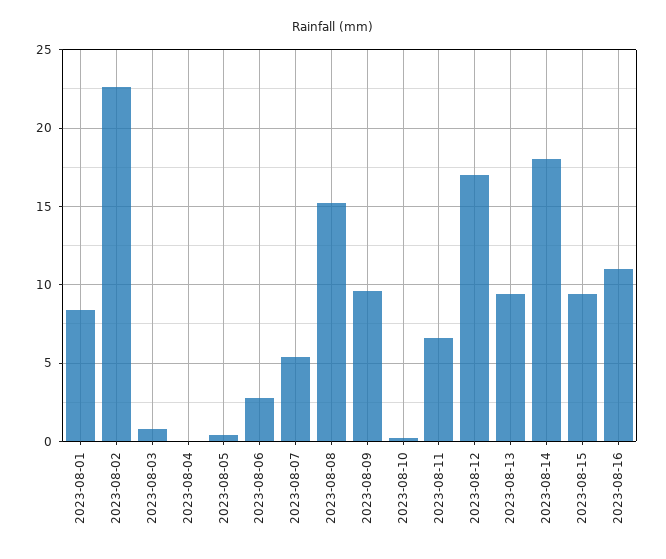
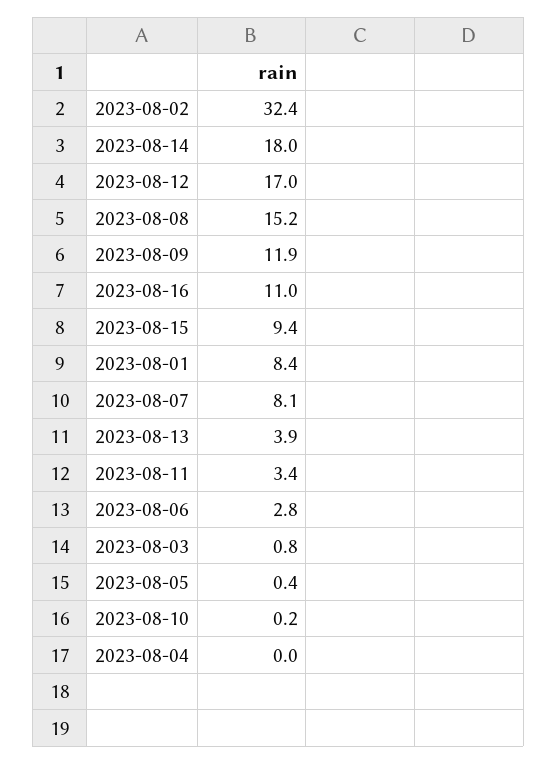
2023-08-02: 22.5 -> 32.4
2023-08-07: 5.5 -> 8.1
2023-08-09: 9.5 -> 11.9
2023-08-11: 6.5 -> 3.4
2023-08-13: 9.5 -> 3.9

